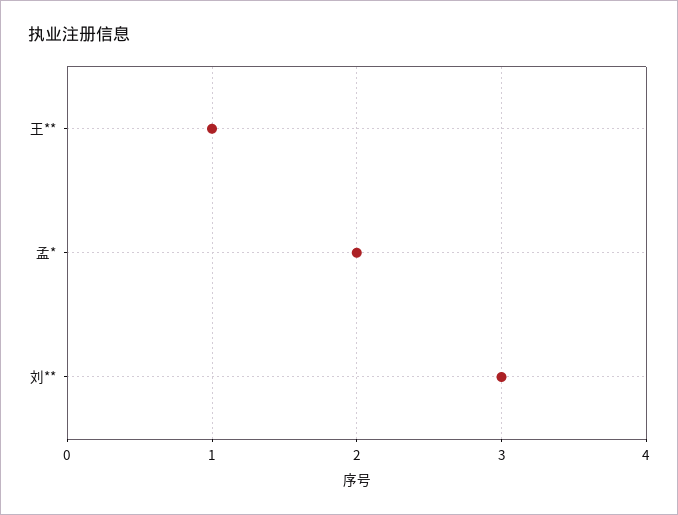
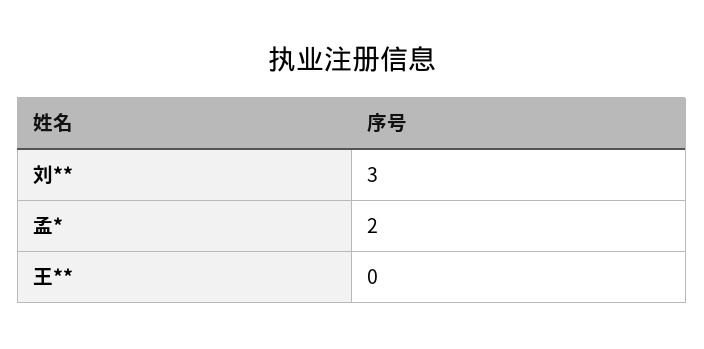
王**: 1 -> 0

